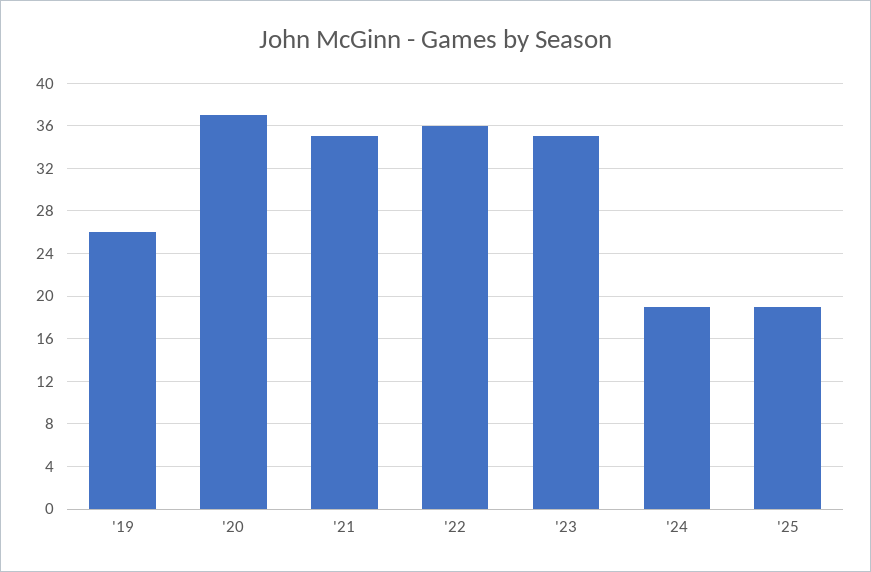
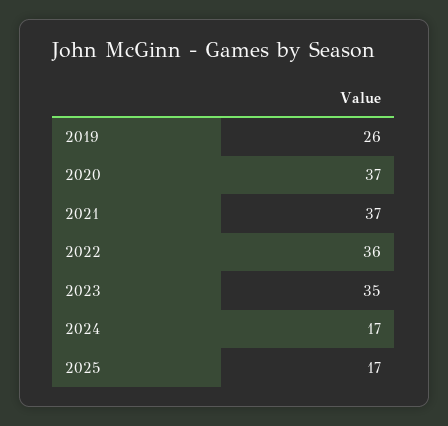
'21: 35 -> 37
'24: 19 -> 17
'25: 19 -> 17

